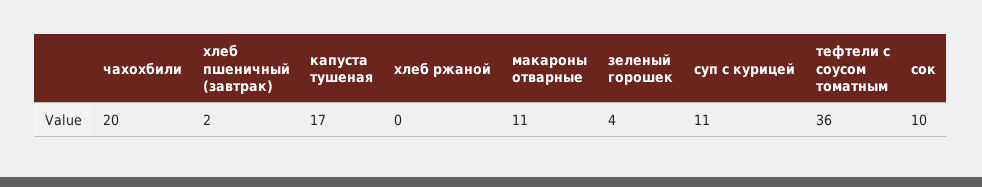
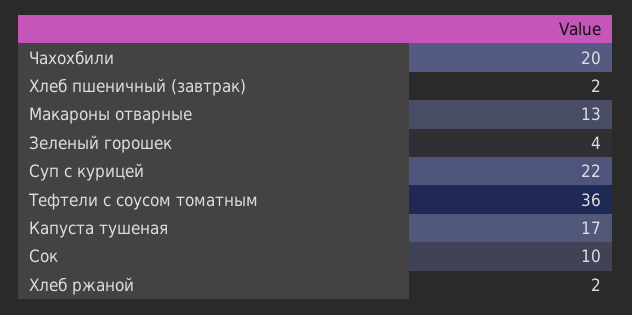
хлеб ржаной: 0 -> 2
макароны отварные: 11 -> 13
суп с курицей: 11 -> 22

